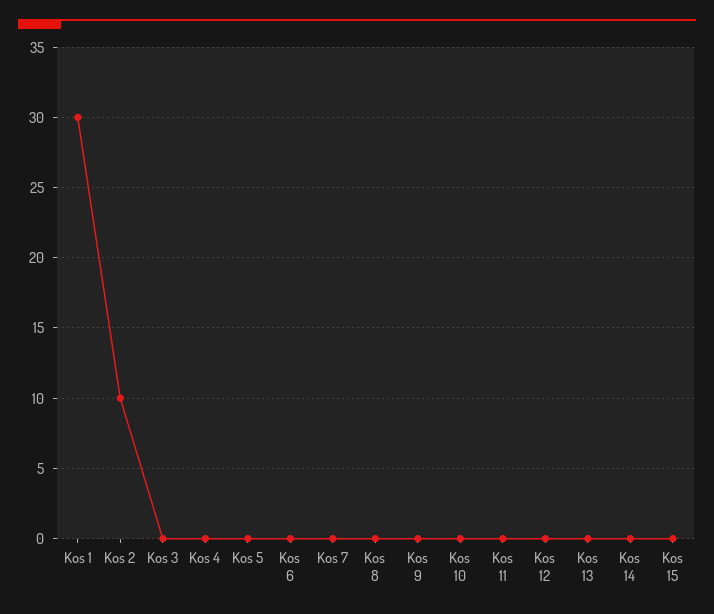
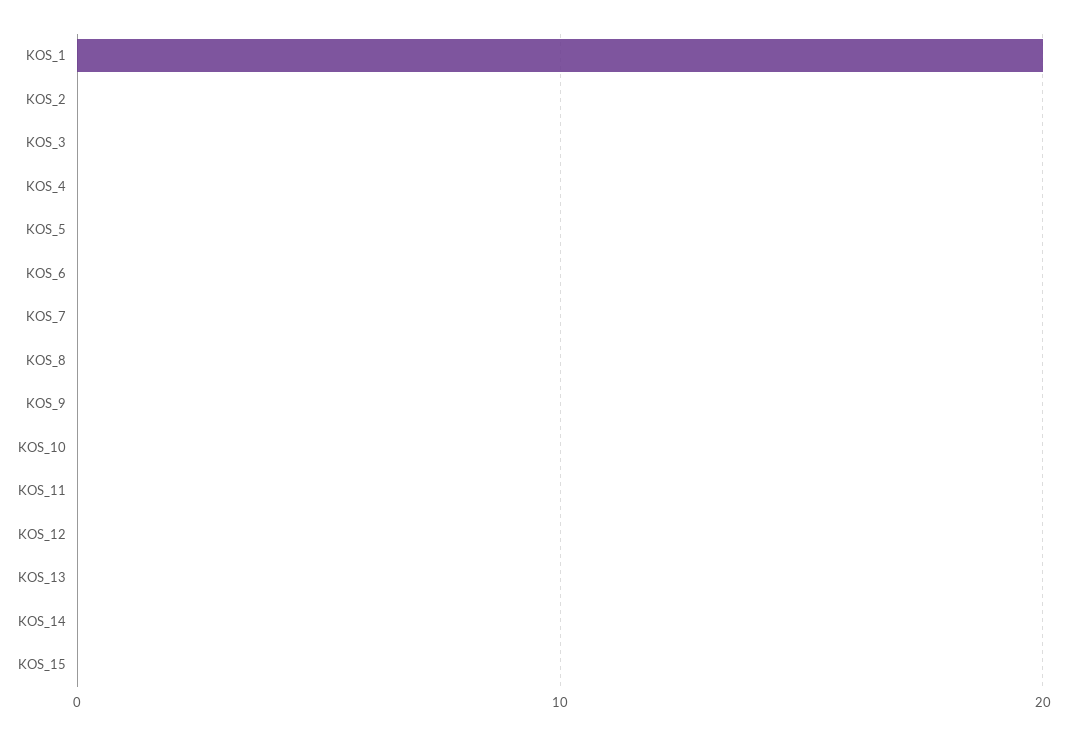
Kos 1: 30 -> 20
Kos 2: 10 -> 0

